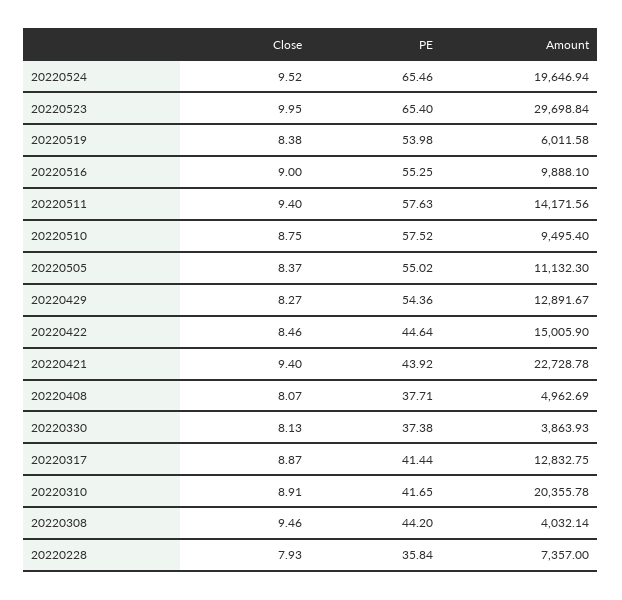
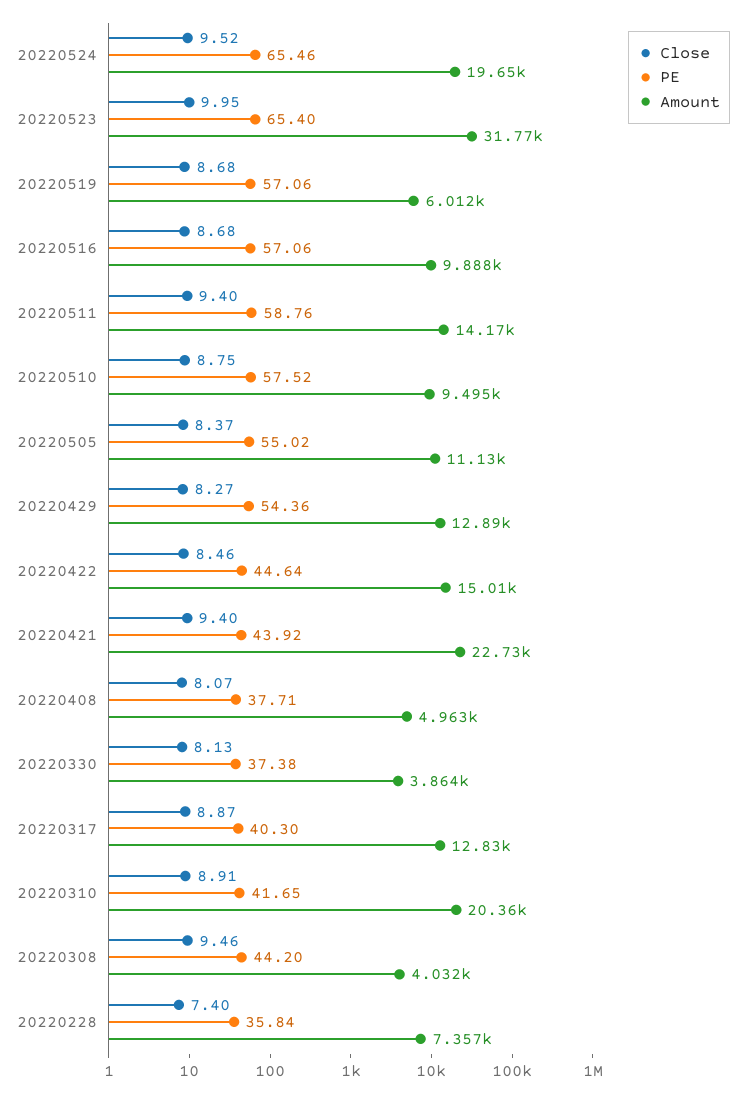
Amount, 20220523: 29698.84 -> 31770
Close, 20220519: 8.38 -> 8.68
PE, 20220519: 53.98 -> 57.06
Close, 20220516: 9 -> 8.68
PE, 20220516: 55.25 -> 57.06
PE, 20220511: 57.63 -> 58.76
PE, 20220317: 41.44 -> 40.3
Close, 20220228: 7.93 -> 7.4

